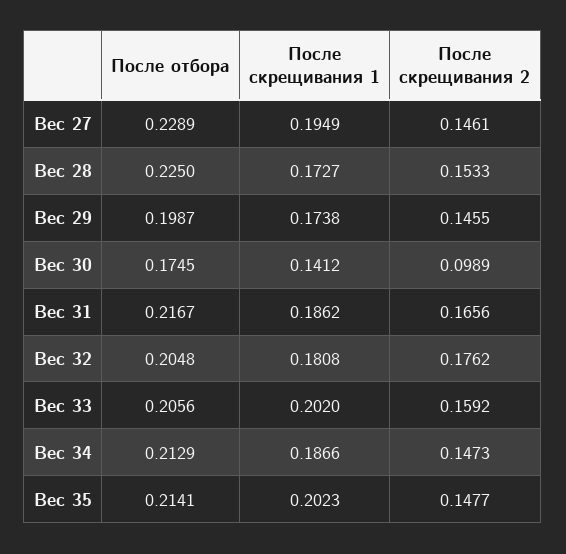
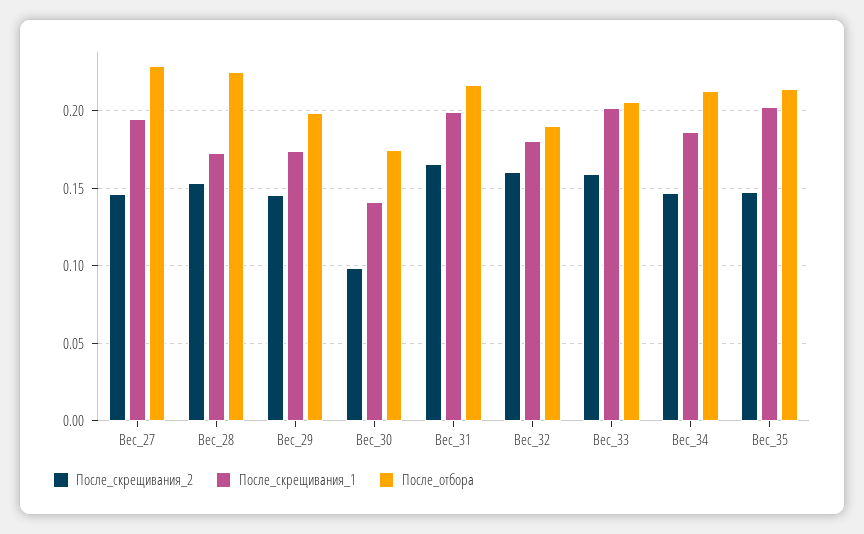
После скрещивания 1, Вес 31: 0.1862 -> 0.2
После отбора, Вес 32: 0.2048 -> 0.19
После скрещивания 2, Вес 32: 0.1762 -> 0.16

